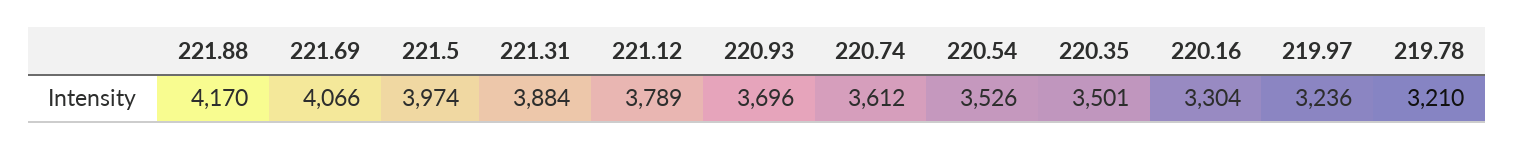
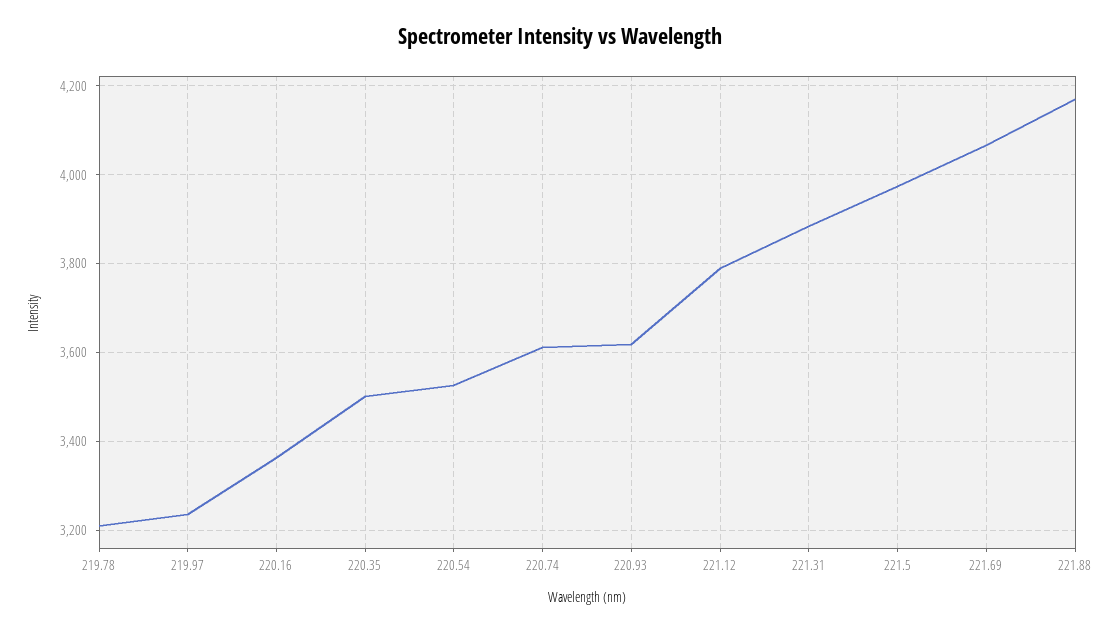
220.93: 3696 -> 3620
220.16: 3304 -> 3360

